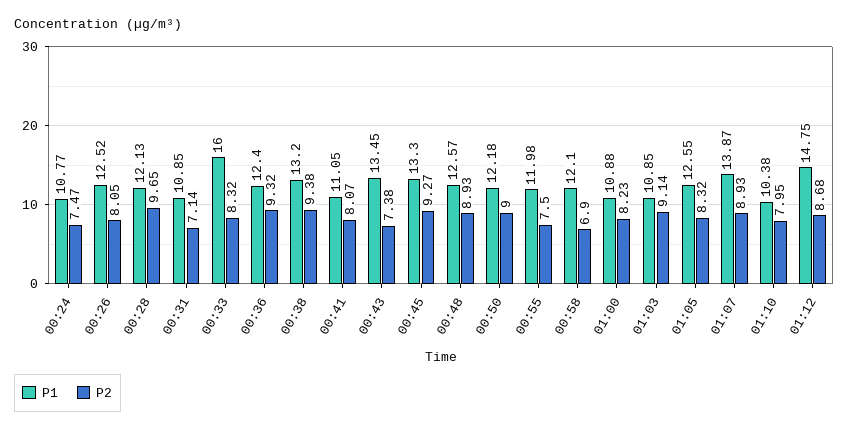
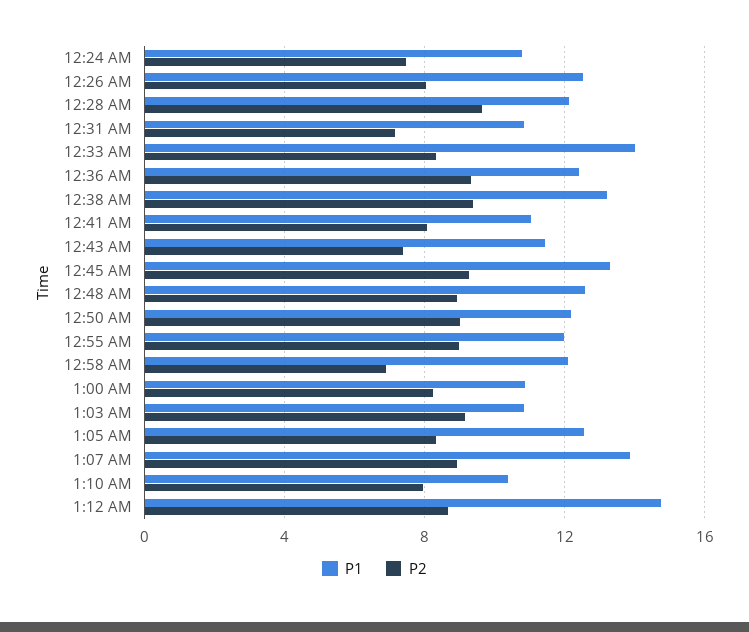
P1, 00:33: 16 -> 14
P1, 00:43: 13.45 -> 11.5
P2, 00:55: 7.5 -> 9

